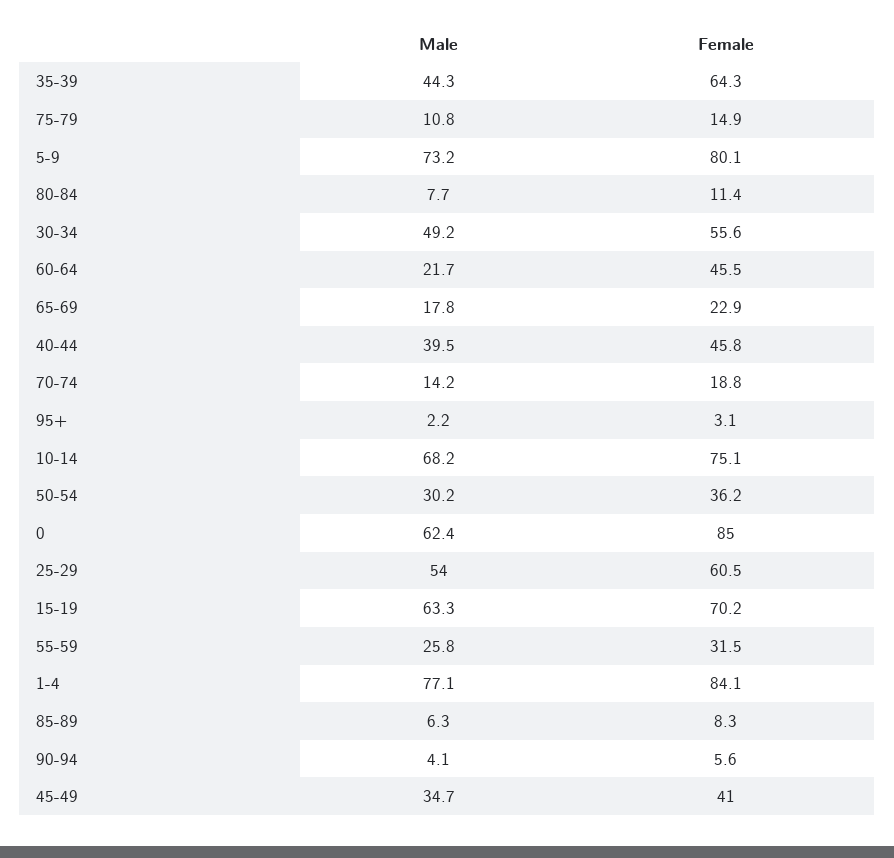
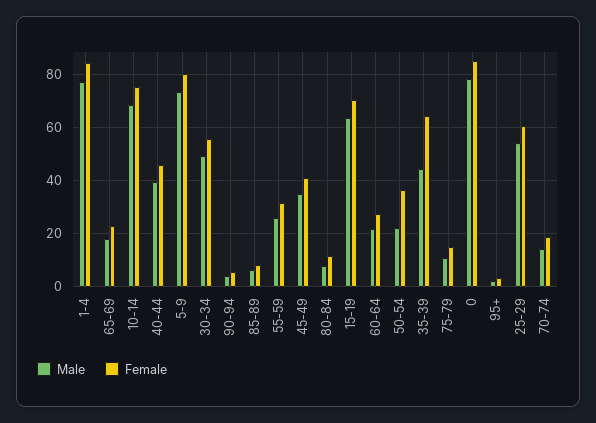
Female, 60-64: 45.5 -> 27.5
Male, 50-54: 30.2 -> 22.5
Male, 0: 62.4 -> 77.5

